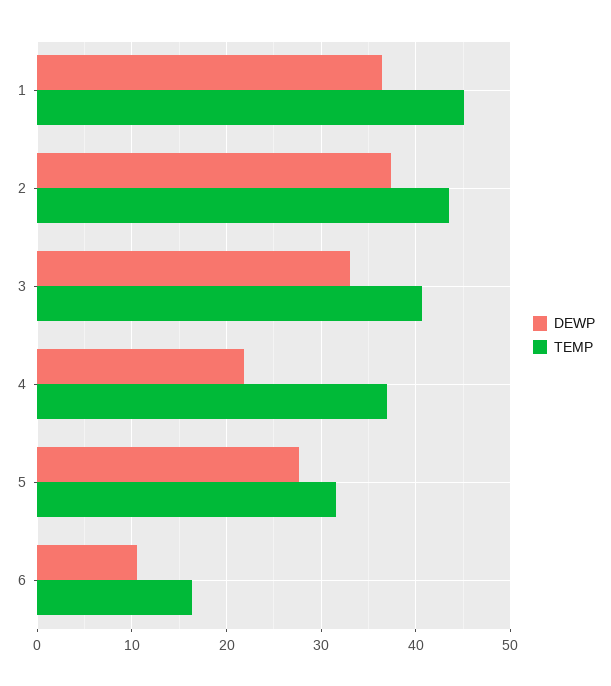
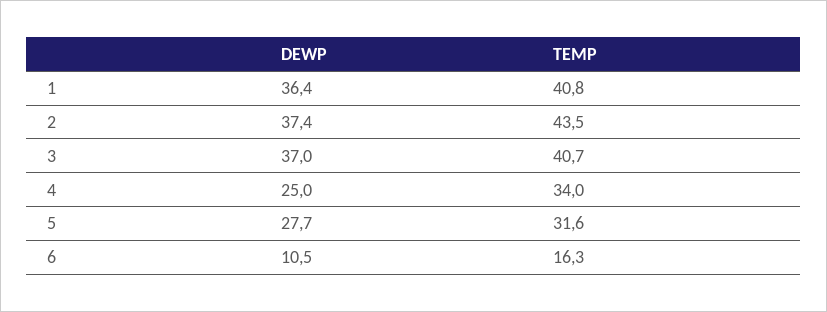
TEMP, 1: 45 -> 40.8
DEWP, 3: 33 -> 37
DEWP, 4: 22 -> 25
TEMP, 4: 37 -> 34

